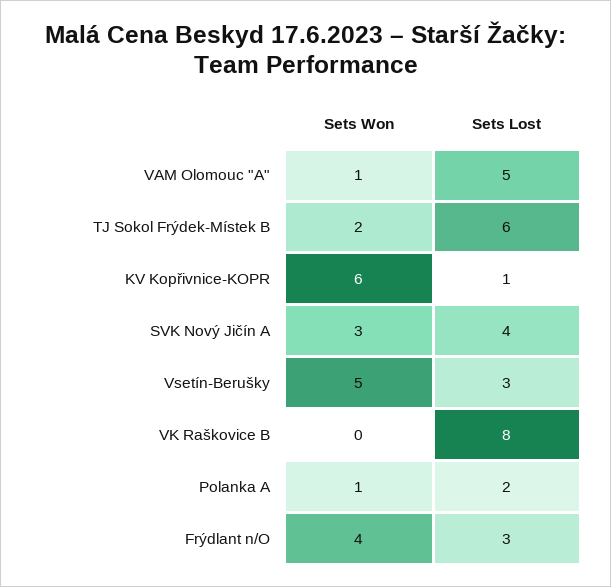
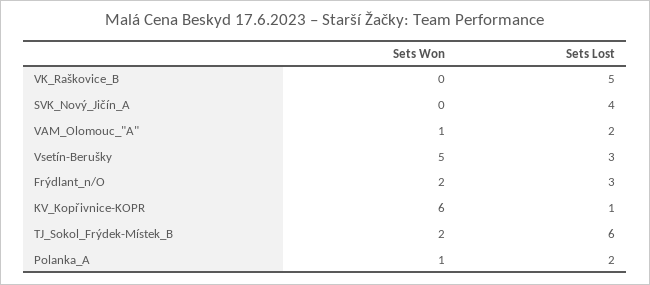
Sets Lost, VAM Olomouc "A": 5 -> 2
Sets Won, SVK Nový Jičín A: 3 -> 0
Sets Lost, VK Raškovice B: 8 -> 5
Sets Won, Frýdlant n/O: 4 -> 2

